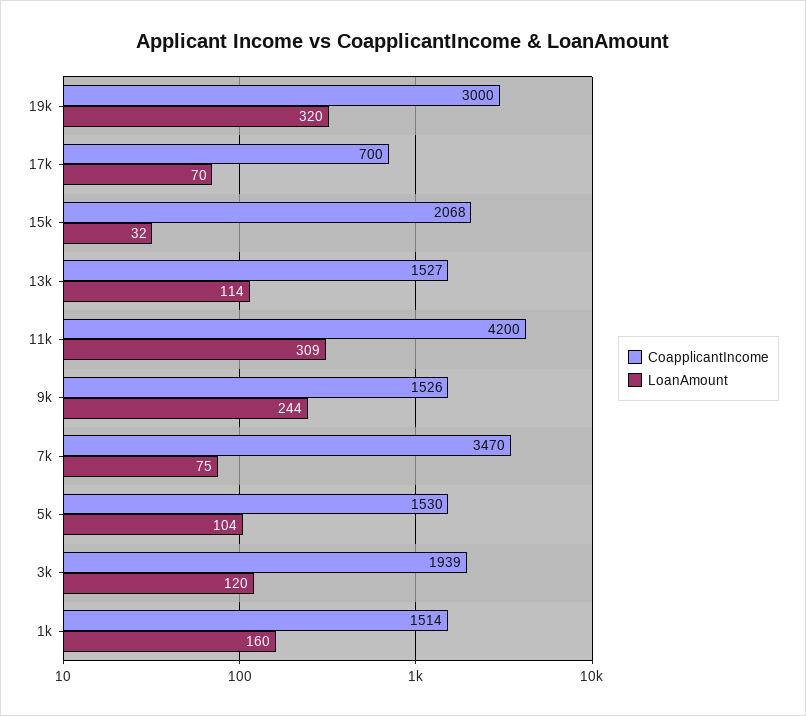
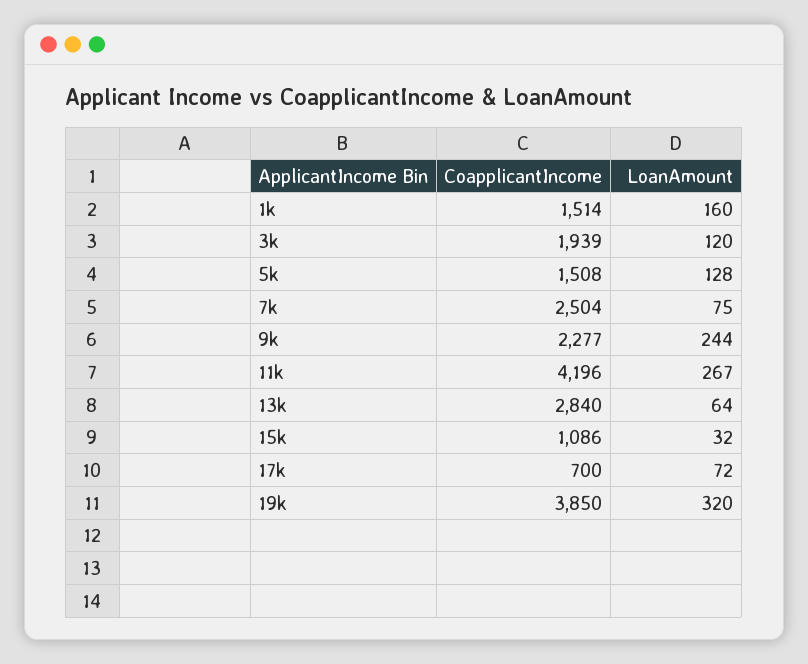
CoapplicantIncome, 19k: 3000 -> 3850
LoanAmount, 17k: 70 -> 72
CoapplicantIncome, 15k: 2068 -> 1086
CoapplicantIncome, 13k: 1527 -> 2840
LoanAmount, 13k: 114 -> 64
CoapplicantIncome, 11k: 4200 -> 4196
LoanAmount, 11k: 309 -> 267
CoapplicantIncome, 9k: 1526 -> 2277
CoapplicantIncome, 7k: 3470 -> 2504
CoapplicantIncome, 5k: 1530 -> 1508
LoanAmount, 5k: 104 -> 128

